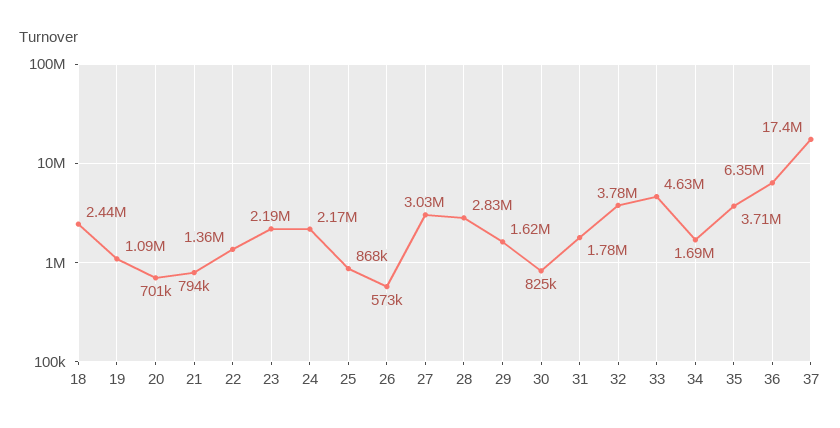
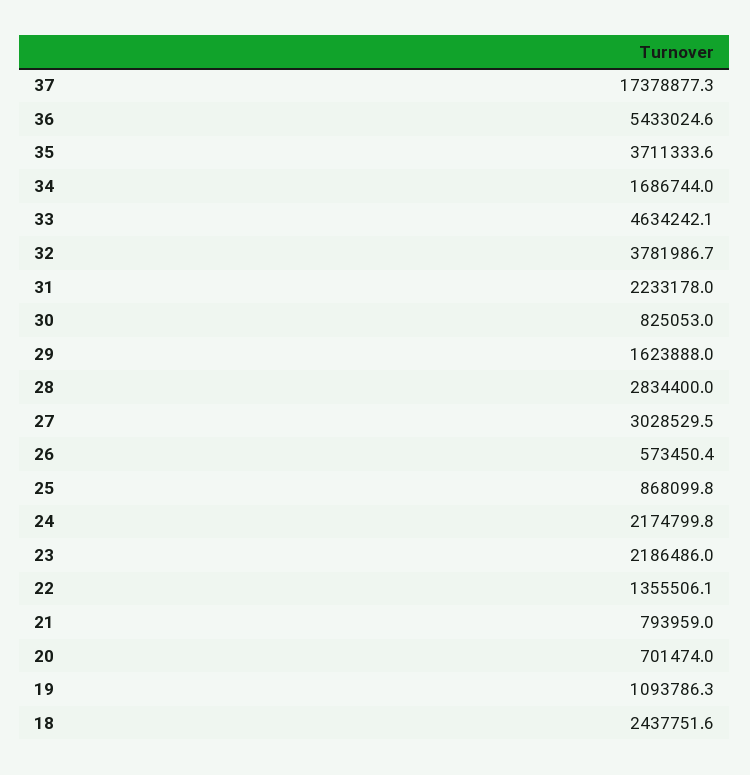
31: 1780000 -> 2233178
36: 6350000 -> 5433024.6

